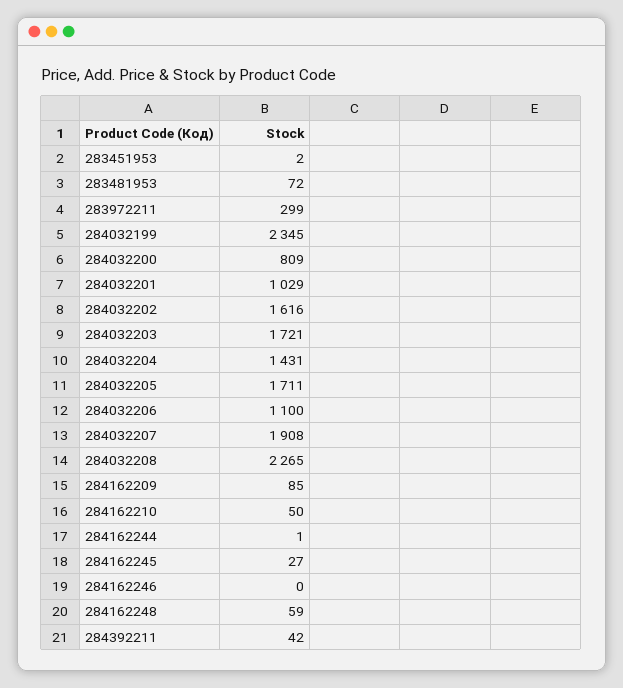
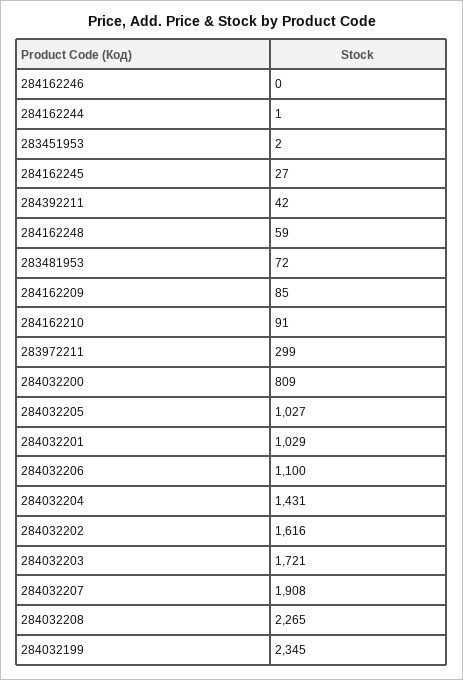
284032205: 1711 -> 1027
284162210: 50 -> 91

